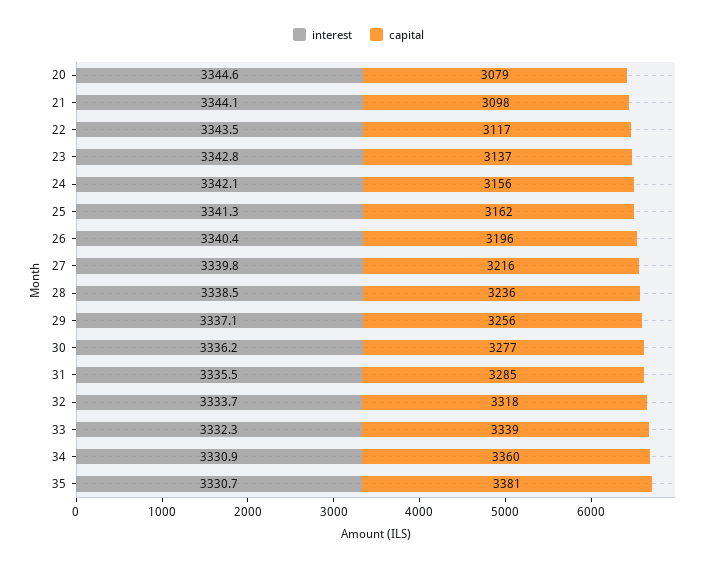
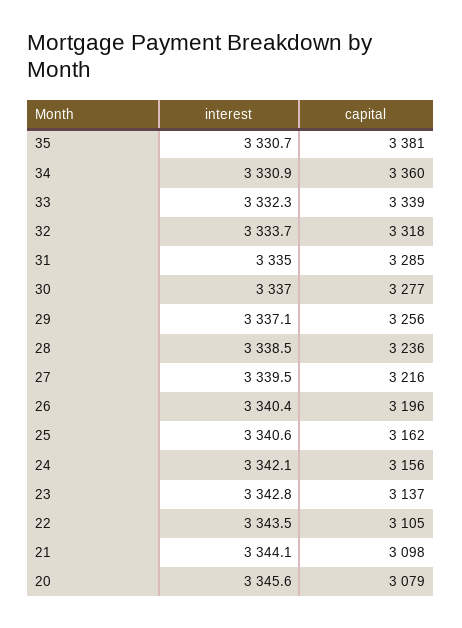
interest, 20: 3344.6 -> 3345.6
capital, 22: 3117 -> 3105
interest, 25: 3341.3 -> 3340.6
interest, 27: 3339.8 -> 3339.5
interest, 30: 3336.2 -> 3337
interest, 31: 3335.5 -> 3335

